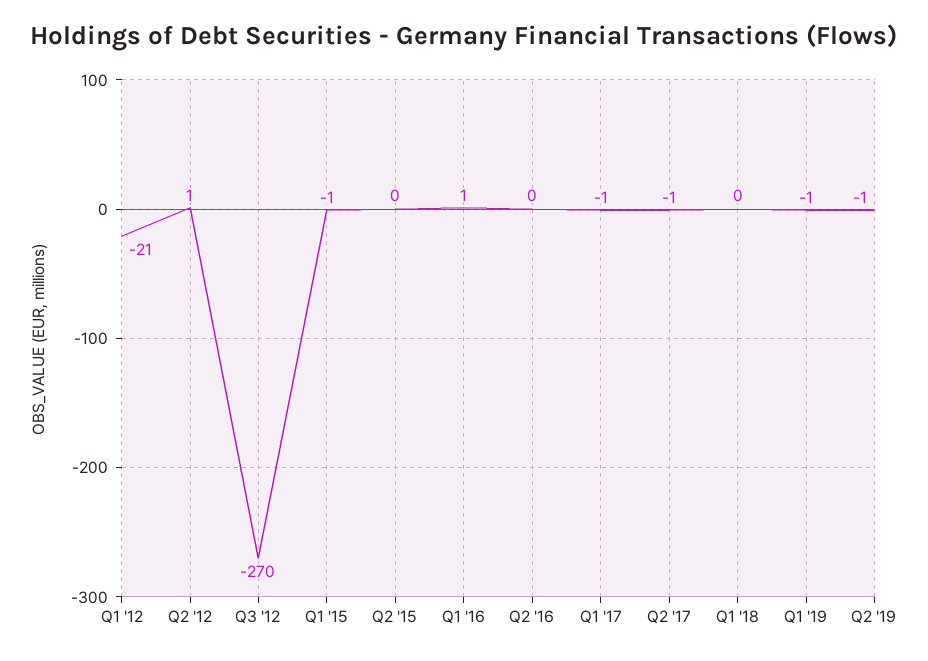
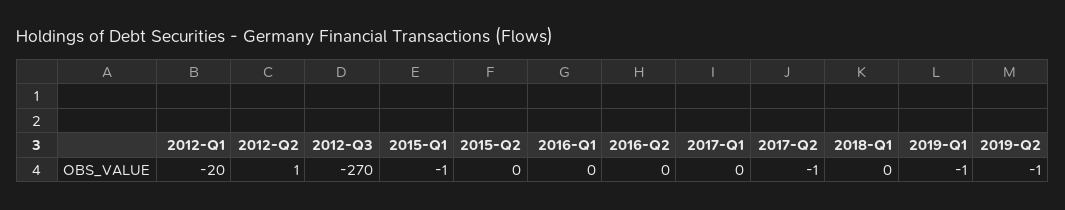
Q1 '12: -21 -> -20
Q1 '16: 1 -> 0
Q1 '17: -1 -> 0

